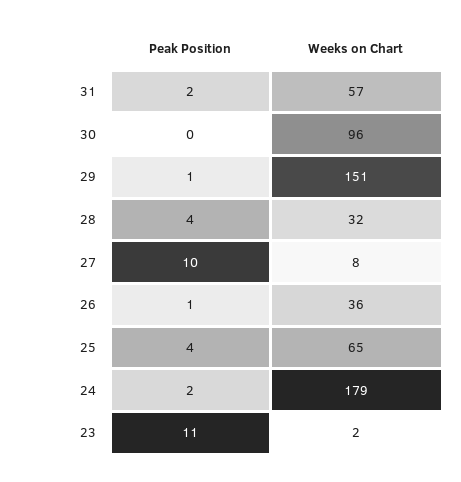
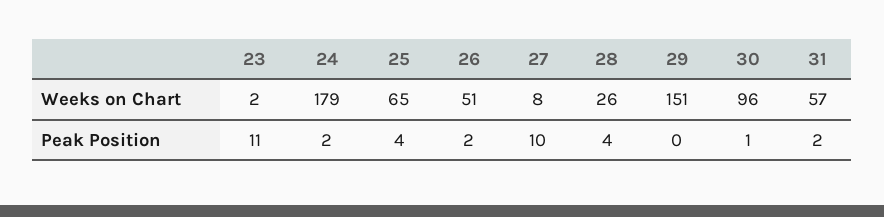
Peak Position, 30: 0 -> 1
Peak Position, 29: 1 -> 0
Weeks on Chart, 28: 32 -> 26
Peak Position, 26: 1 -> 2
Weeks on Chart, 26: 36 -> 51

